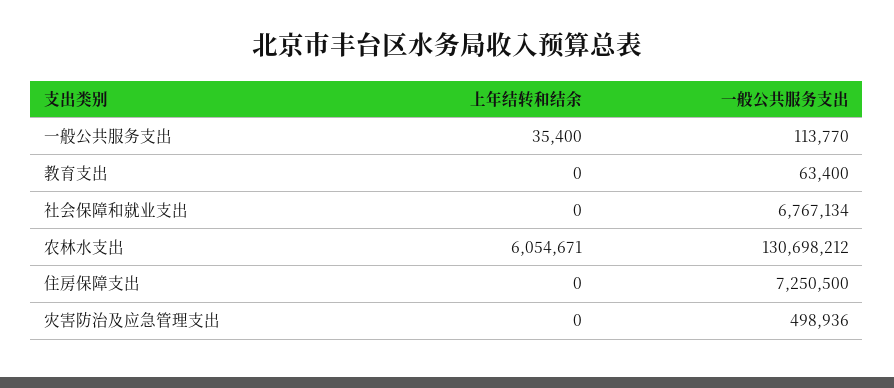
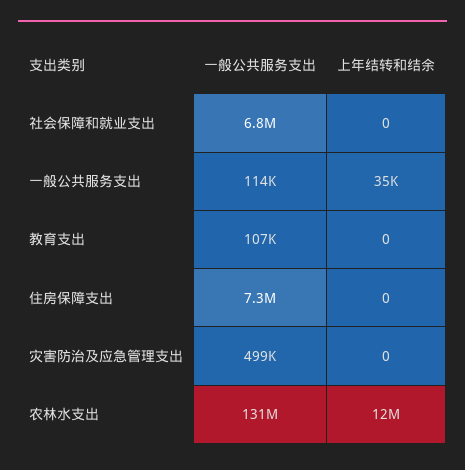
一般公共服务支出, 教育支出: 63400 -> 107000
上年结转和结余, 农林水支出: 6054671 -> 12000000

